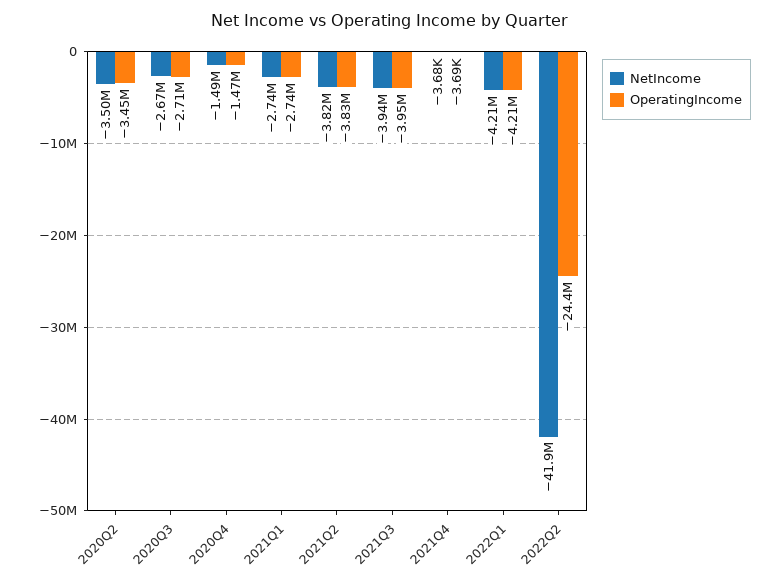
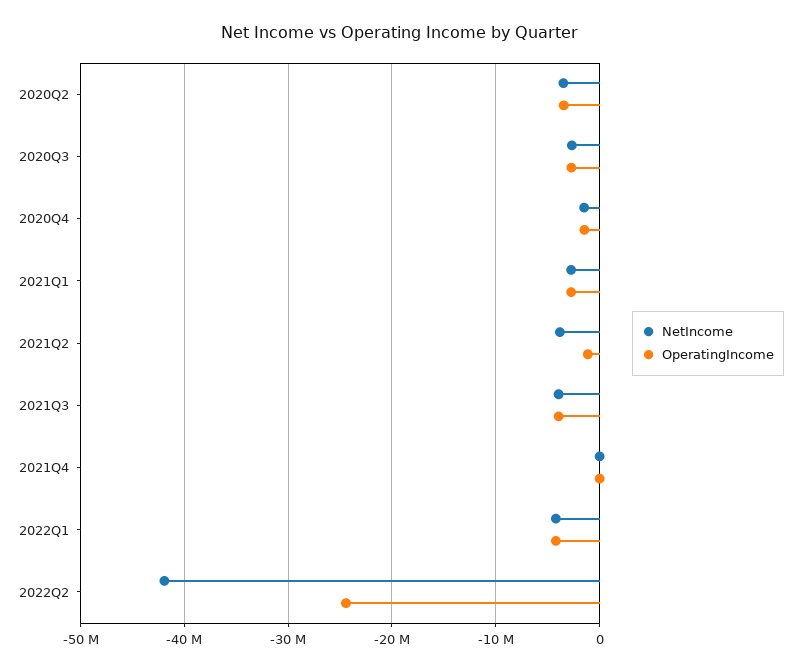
OperatingIncome, 2021Q2: -3830000 -> -1000000

